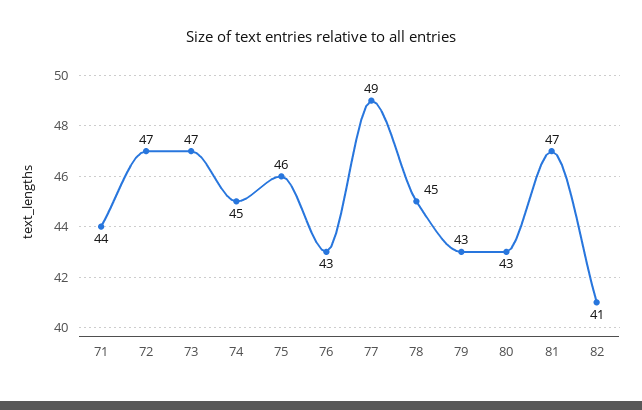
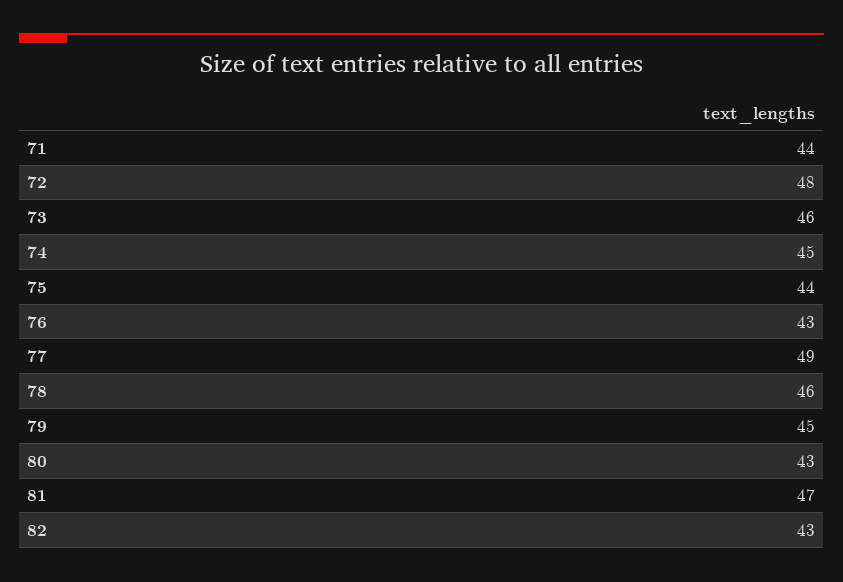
72: 47 -> 48
73: 47 -> 46
75: 46 -> 44
78: 45 -> 46
79: 43 -> 45
82: 41 -> 43

